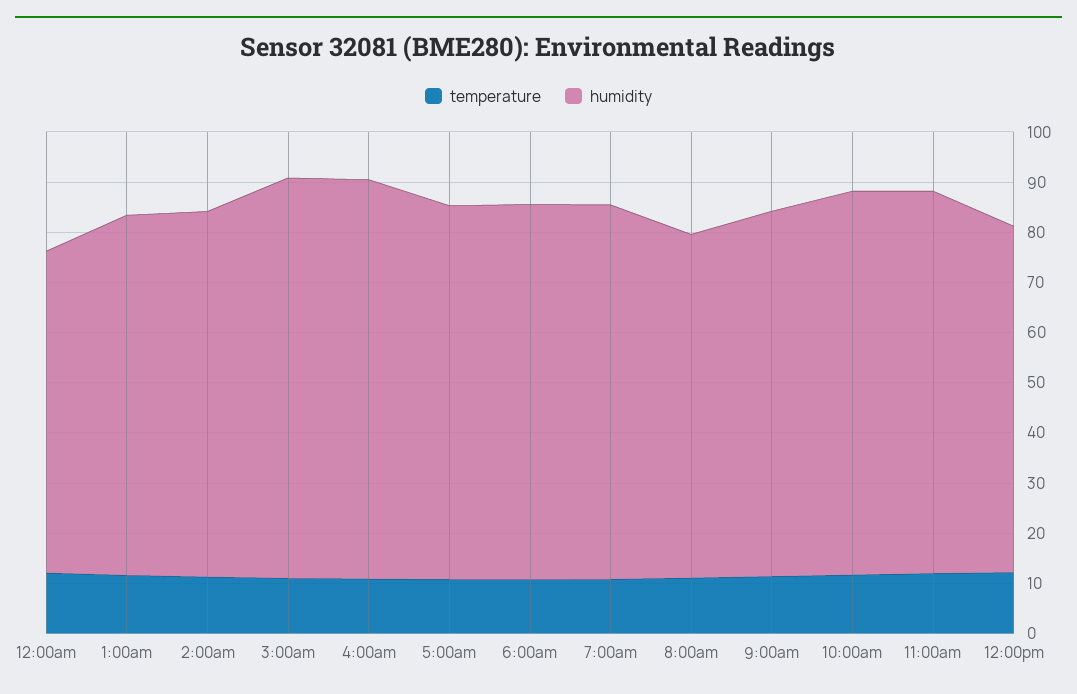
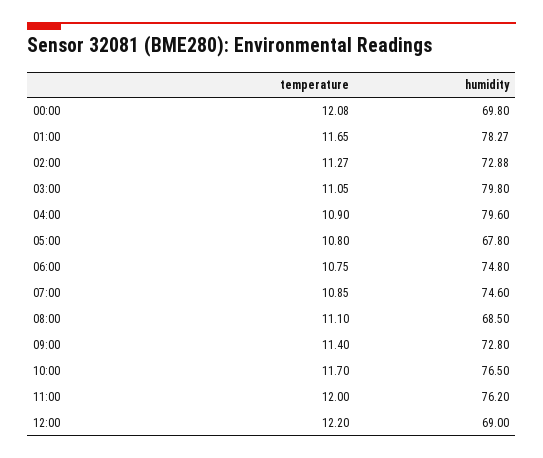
humidity, 12:00am: 64 -> 69.8
humidity, 1:00am: 72 -> 78.27
humidity, 5:00am: 74 -> 67.8

